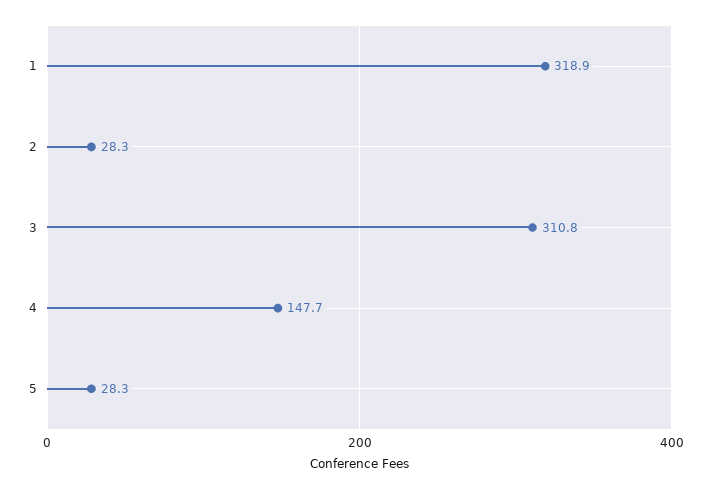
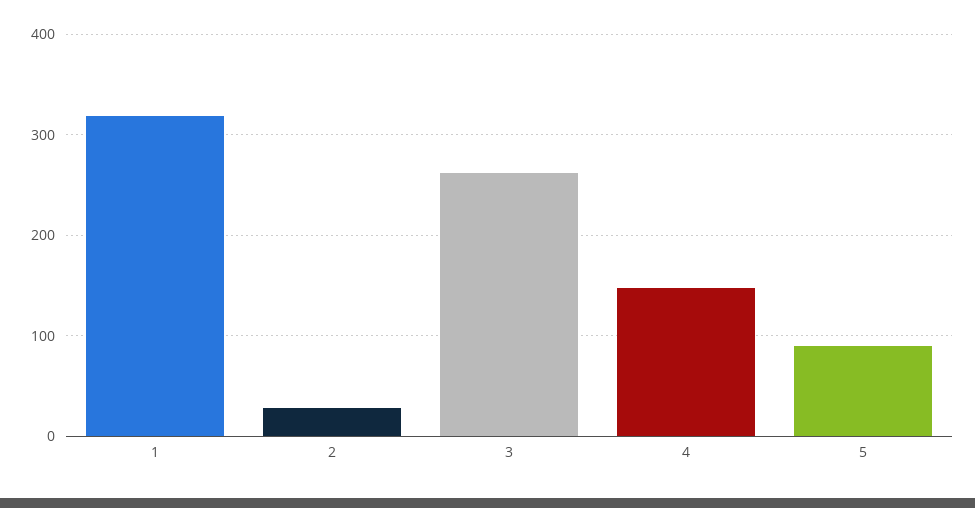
3: 310.8 -> 260
5: 28.3 -> 90

